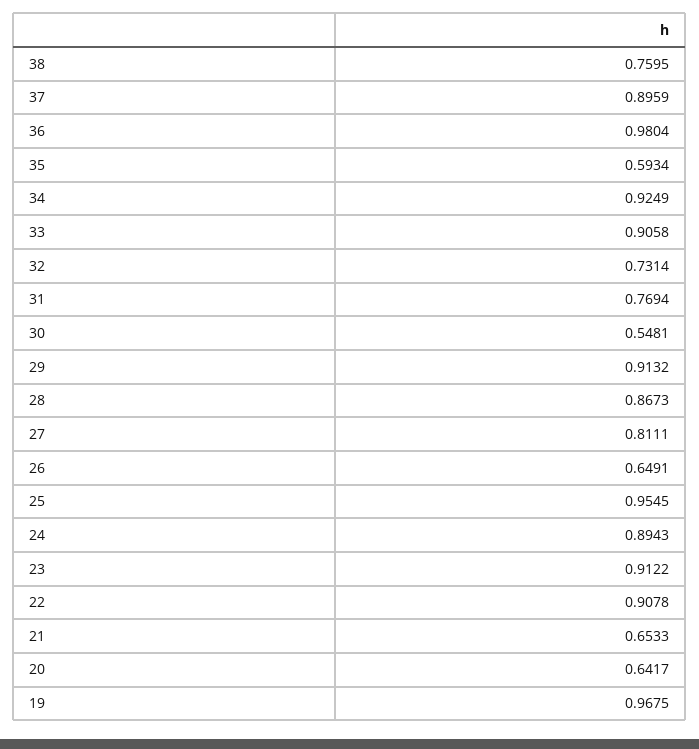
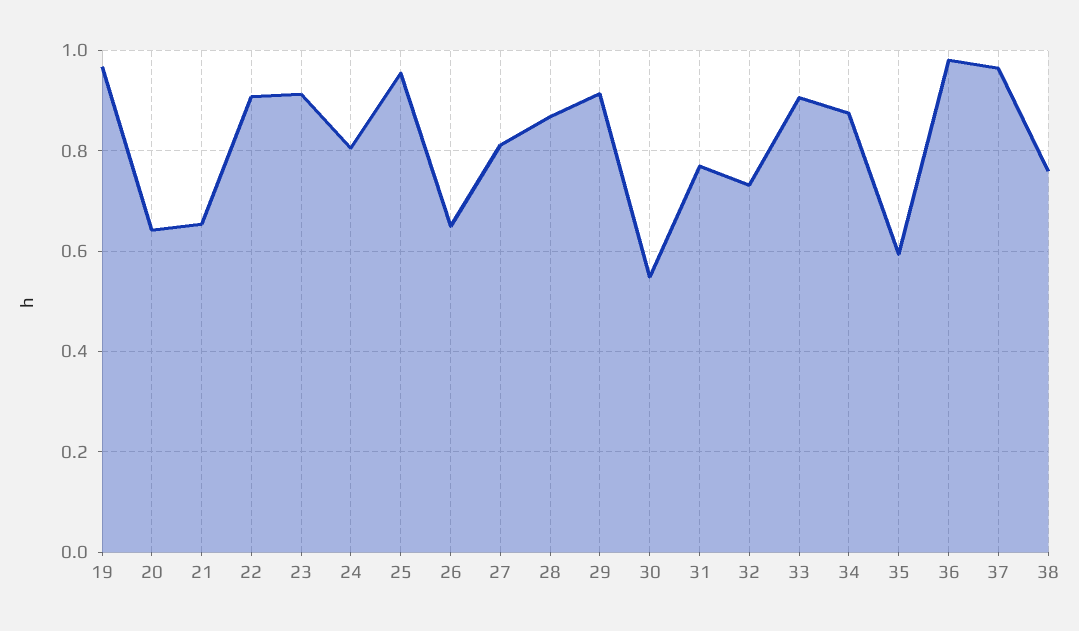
37: 0.8959 -> 0.96
34: 0.9249 -> 0.88
24: 0.8943 -> 0.8

